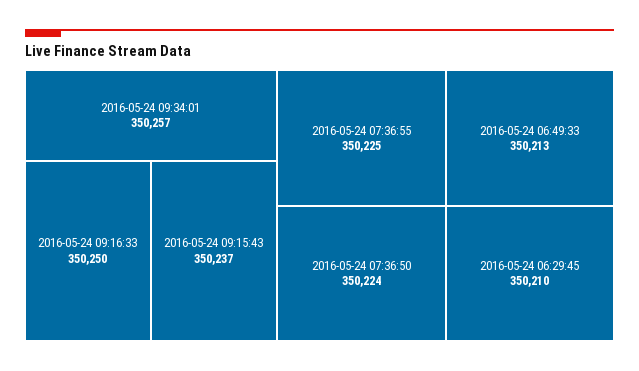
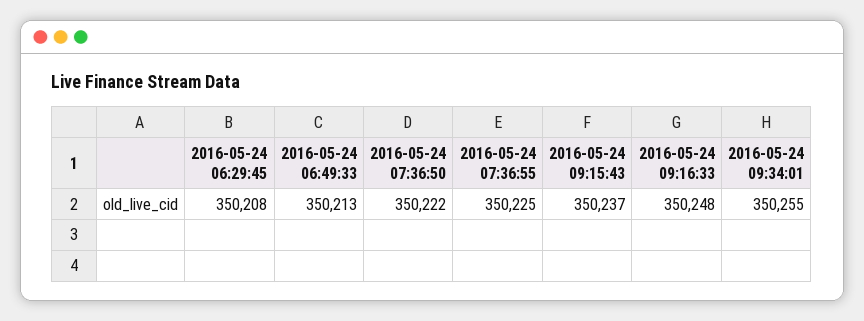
2016-05-24 09:34:01: 350257 -> 350255
2016-05-24 09:16:33: 350250 -> 350248
2016-05-24 07:36:50: 350224 -> 350222
2016-05-24 06:29:45: 350210 -> 350208

